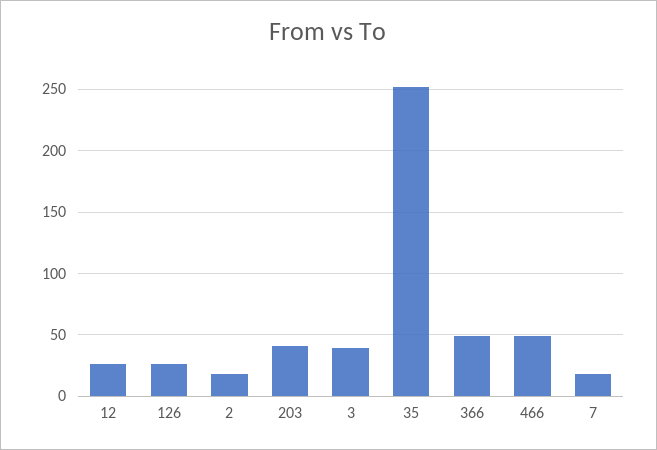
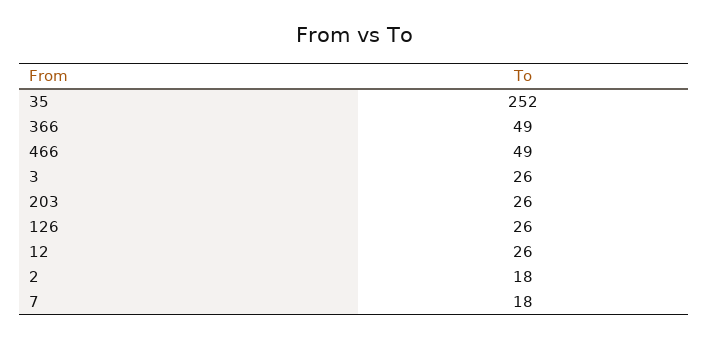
203: 40 -> 26
3: 40 -> 26

